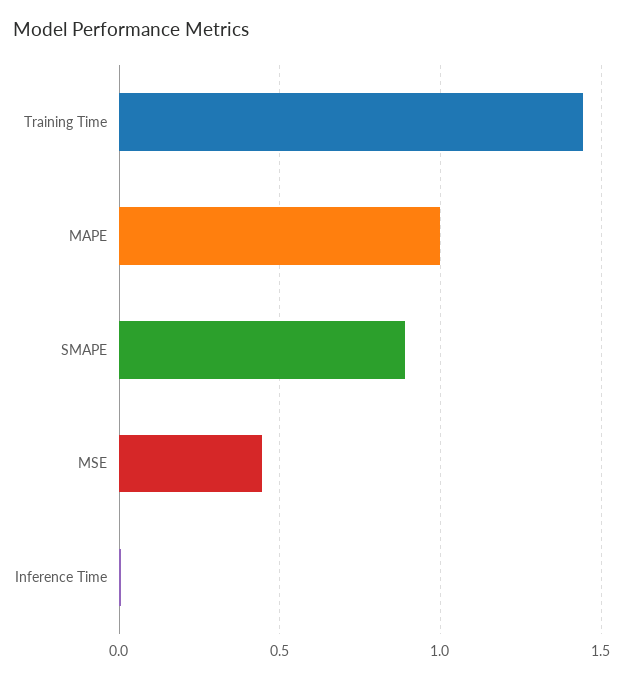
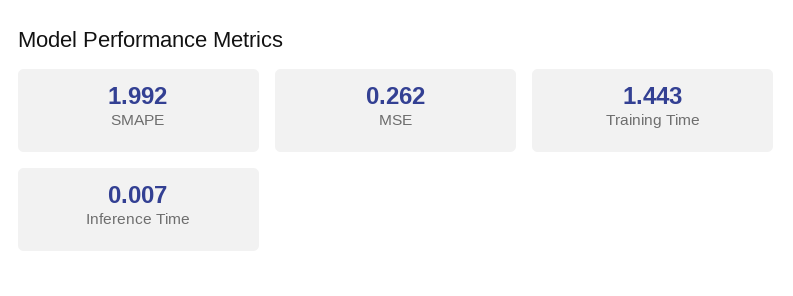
MAPE: 1 -> none
SMAPE: 0.9 -> 1.992
MSE: 0.45 -> 0.262

